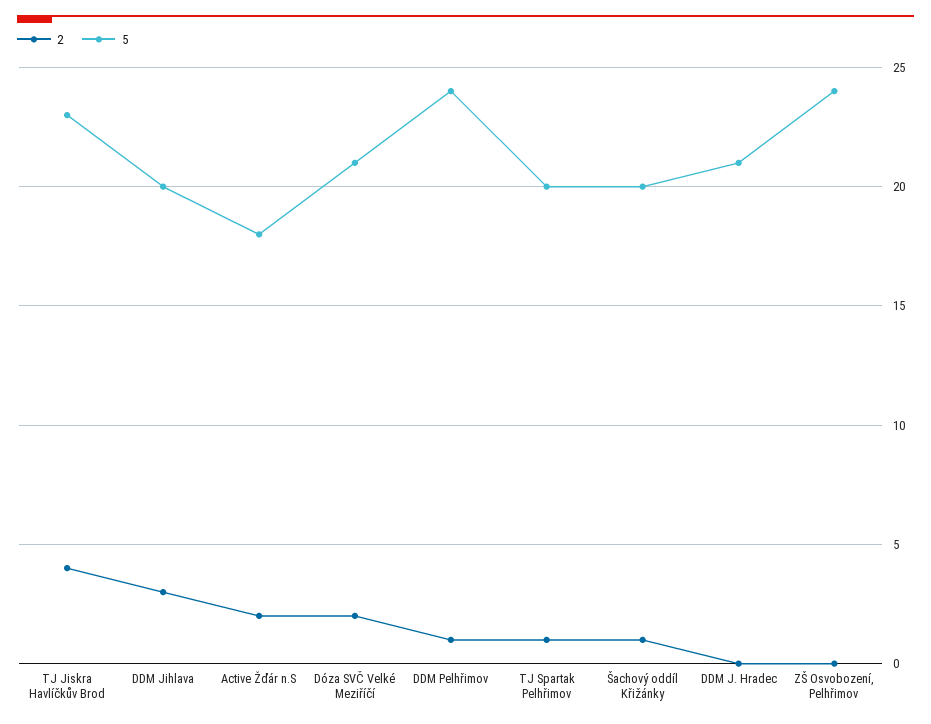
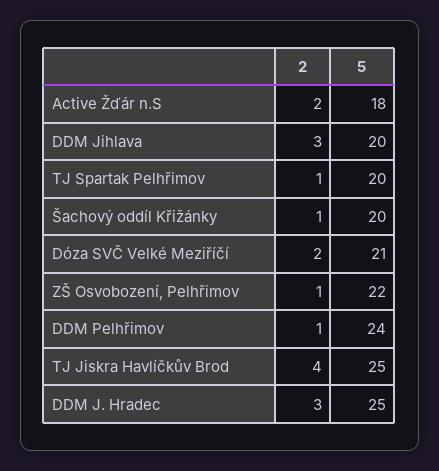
5, TJ Jiskra Havlíčkův Brod: 23 -> 25
2, DDM J. Hradec: 0 -> 3
5, DDM J. Hradec: 21 -> 25
2, ZŠ Osvobození, Pelhřimov: 0 -> 1
5, ZŠ Osvobození, Pelhřimov: 24 -> 22

